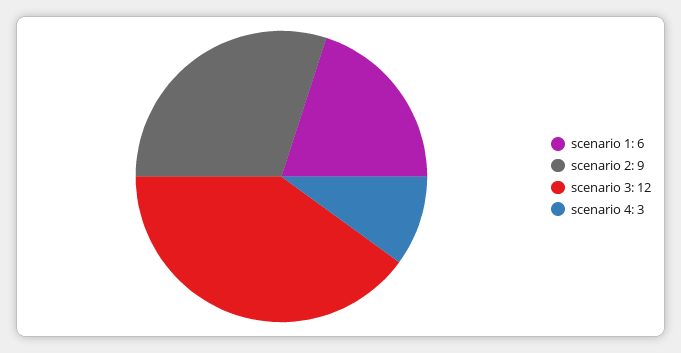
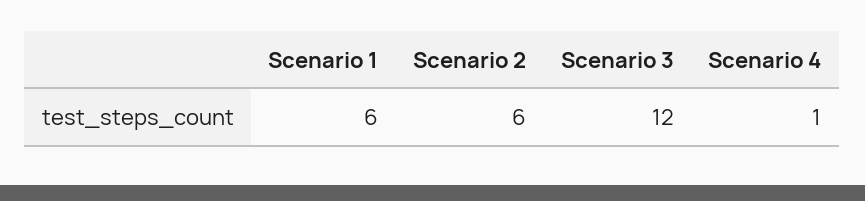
scenario 2: 9 -> 6
scenario 4: 3 -> 1

